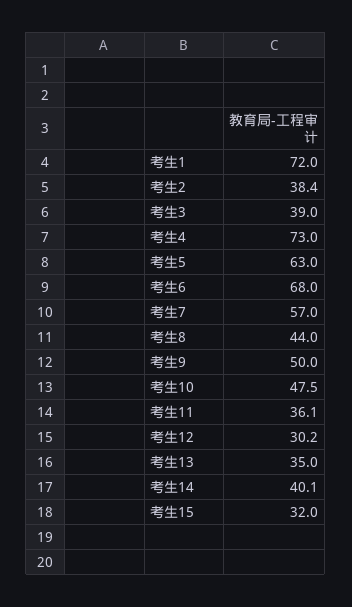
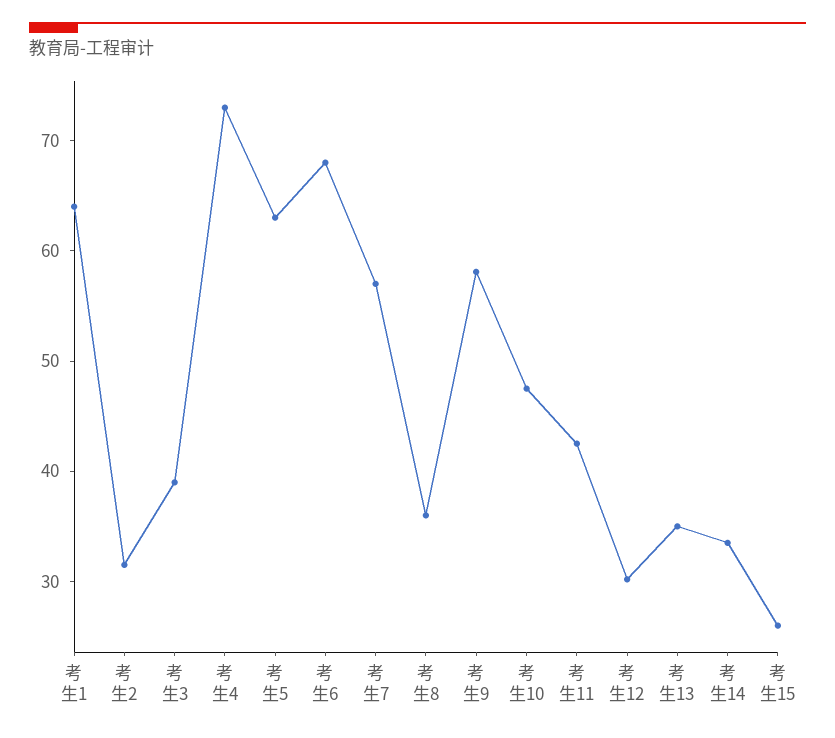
考生1: 72 -> 64
考生2: 38.4 -> 32
考生8: 44 -> 36
考生9: 50 -> 58
考生11: 36.1 -> 42
考生14: 40.1 -> 34
考生15: 32 -> 26

